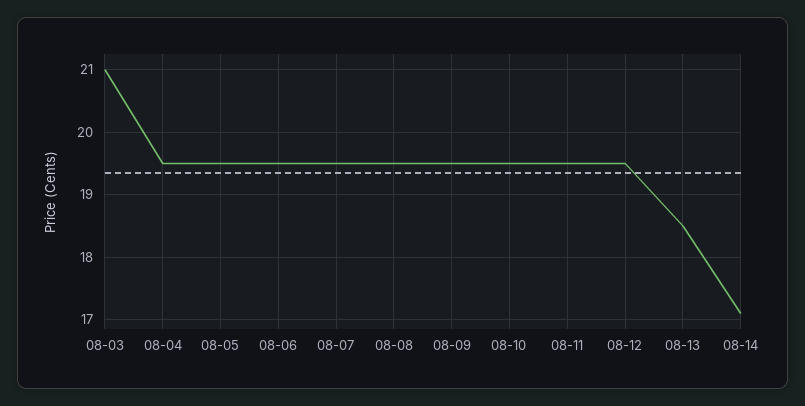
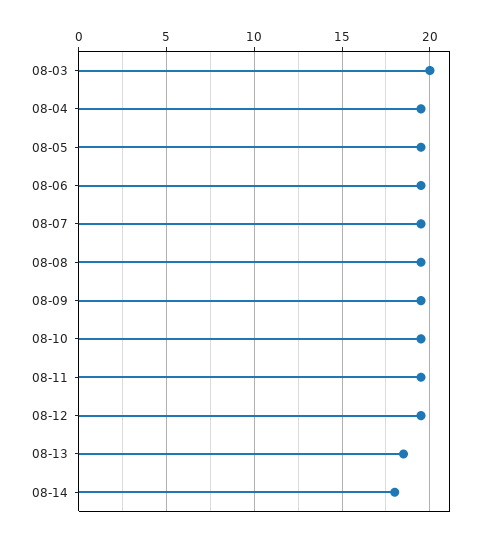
08-03: 21 -> 20
08-14: 17.1 -> 18

